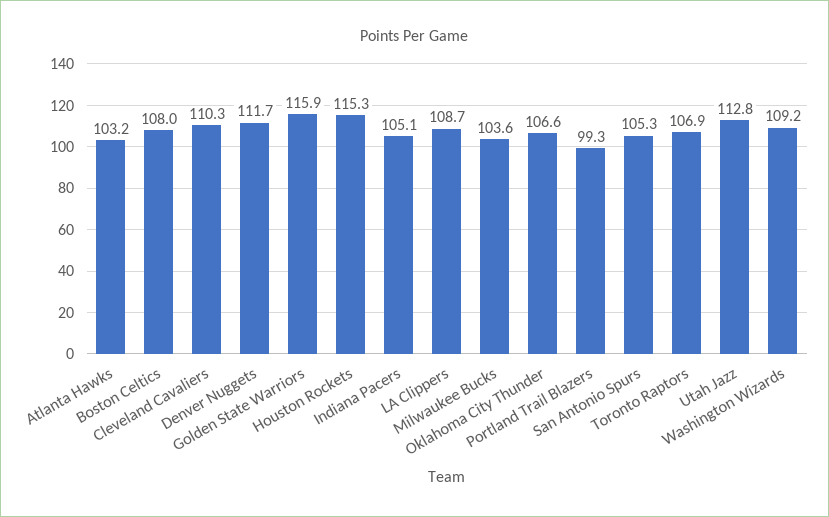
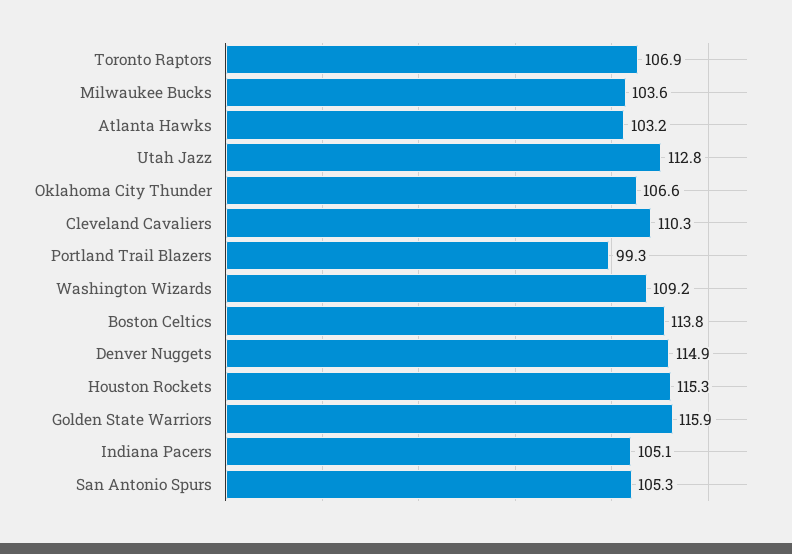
Boston Celtics: 108 -> 113.8
Denver Nuggets: 111.7 -> 114.9
LA Clippers: 108.7 -> none

